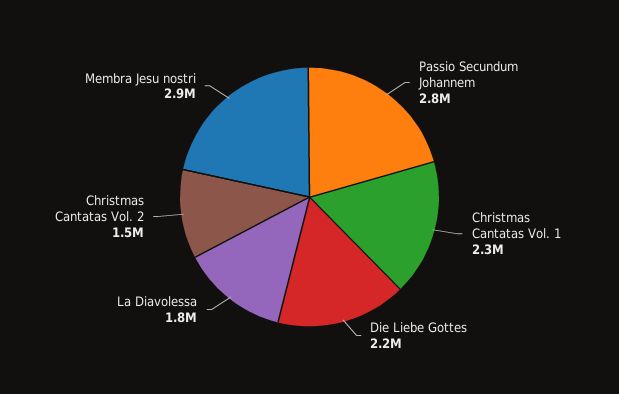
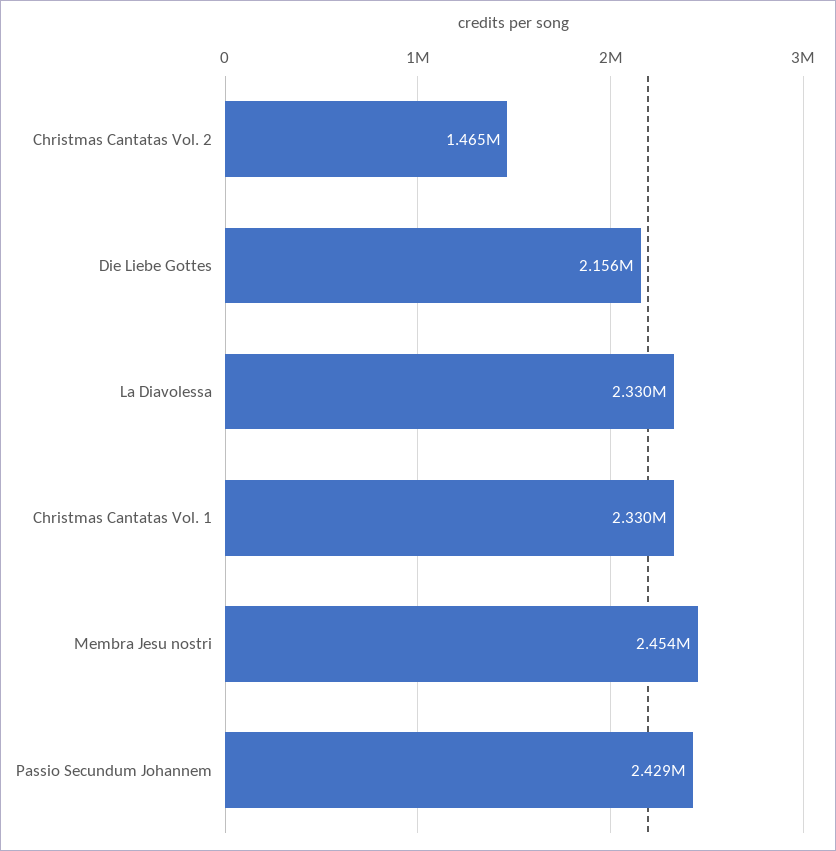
Passio Secundum Johannem: 2800000 -> 2429000
La Diavolessa: 1800000 -> 2330000
Membra Jesu nostri: 2900000 -> 2454000

